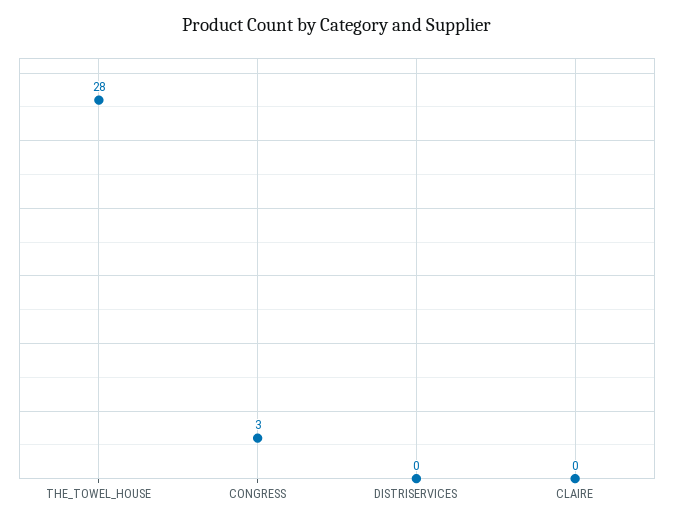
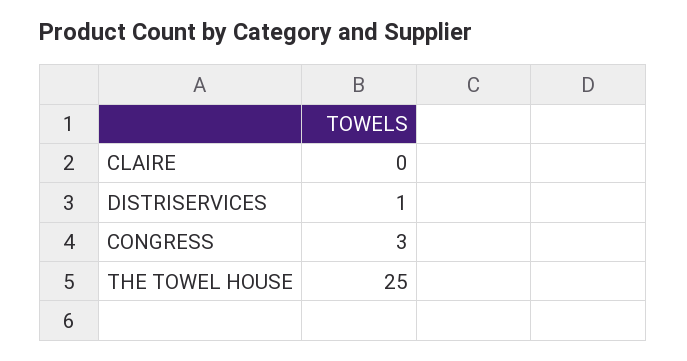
THE_TOWEL_HOUSE: 28 -> 25
DISTRISERVICES: 0 -> 1

